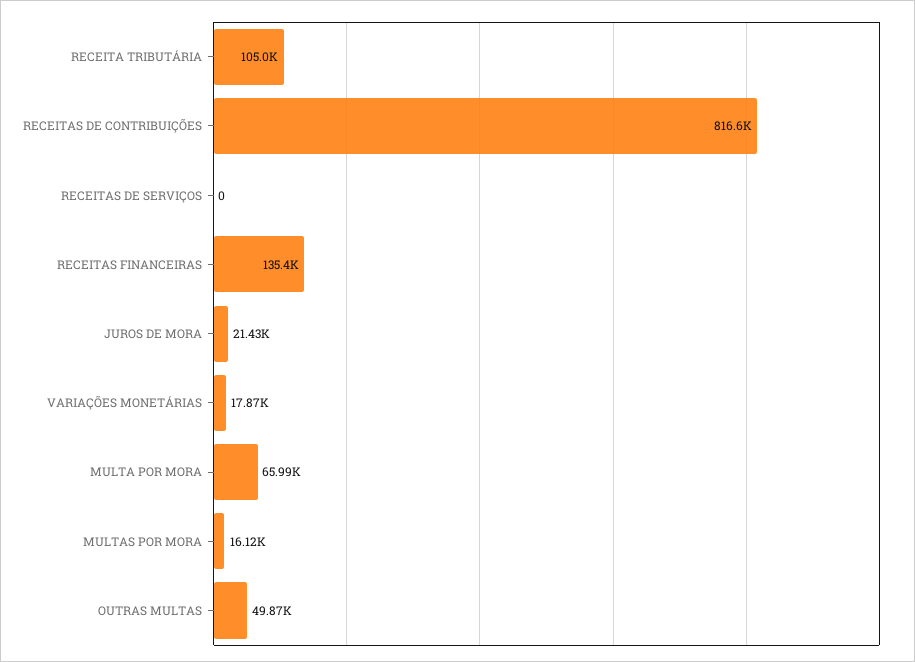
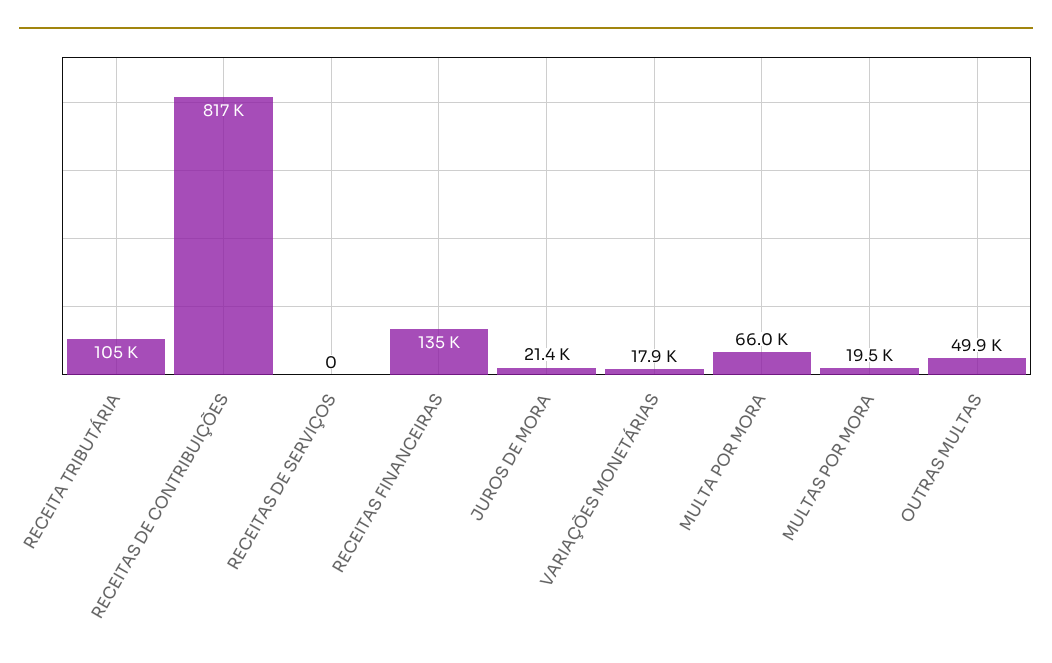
MULTAS POR MORA: 16120 -> 19500

